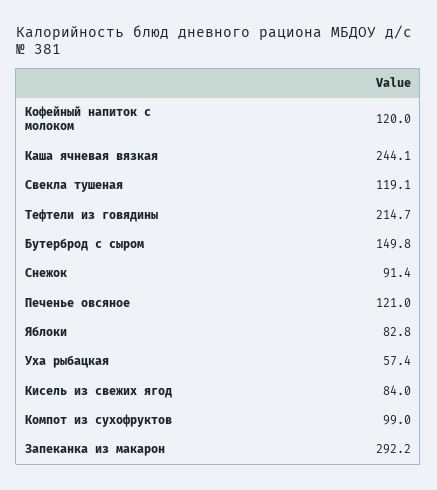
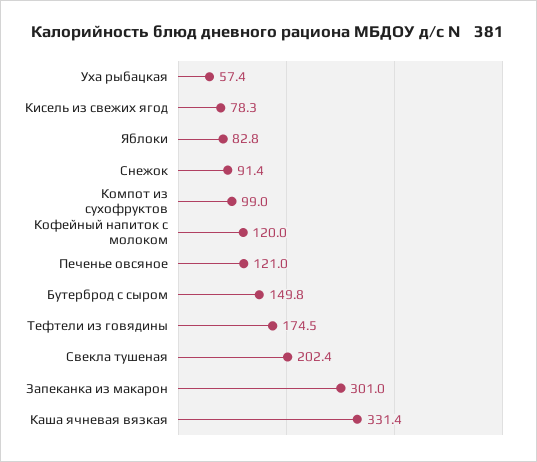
Каша ячневая вязкая: 244.1 -> 331.4
Свекла тушеная: 119.1 -> 202.4
Тефтели из говядины: 214.7 -> 174.5
Кисель из свежих ягод: 84 -> 78.3
Запеканка из макарон: 292.2 -> 301

